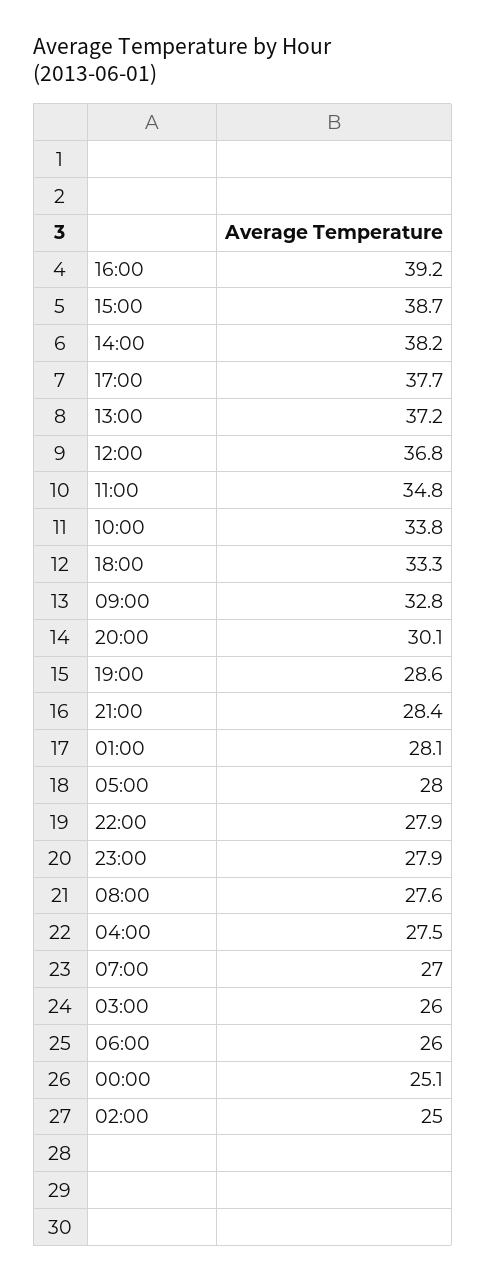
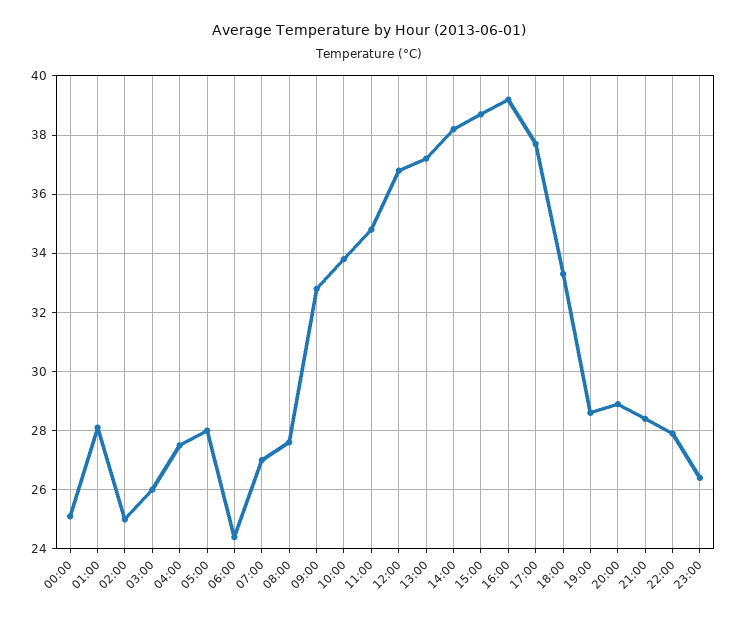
20:00: 30.1 -> 29
23:00: 27.9 -> 26.5
06:00: 26 -> 24.5

